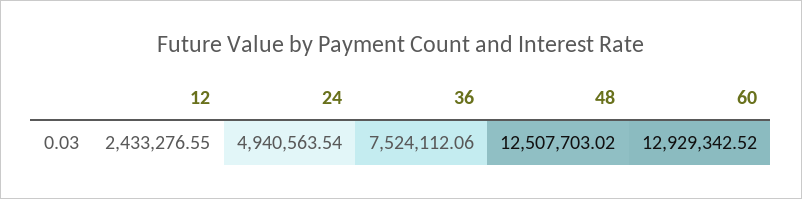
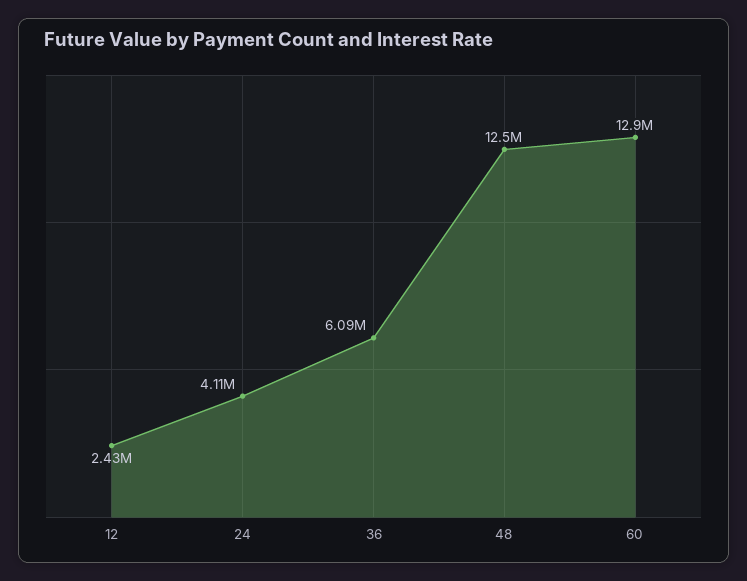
24: 4940563.54 -> 4110000
36: 7524112.06 -> 6090000

